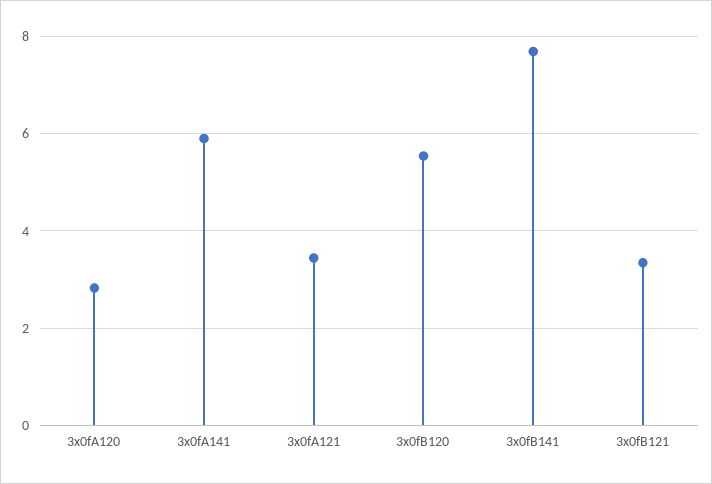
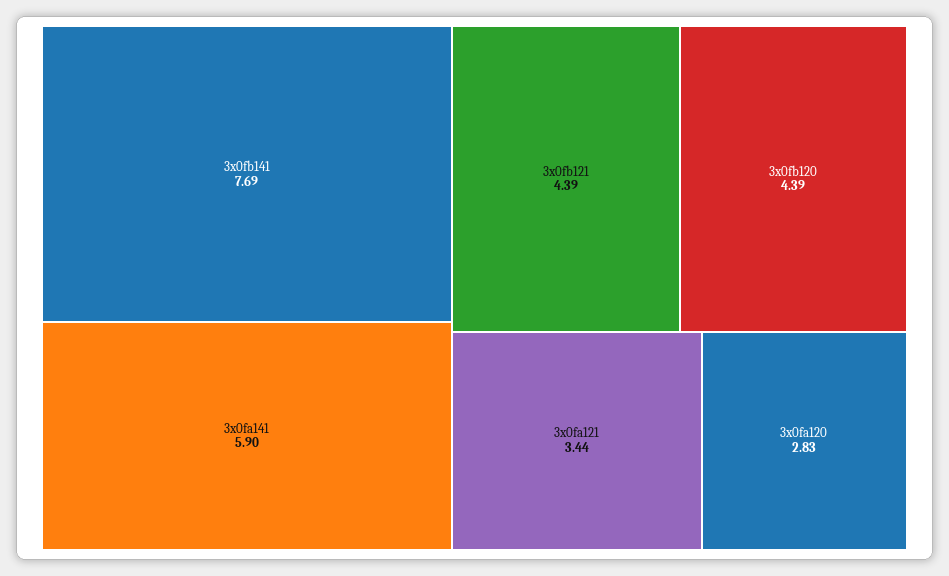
3x0fB120: 5.6 -> 4.39
3x0fB121: 3.4 -> 4.39

